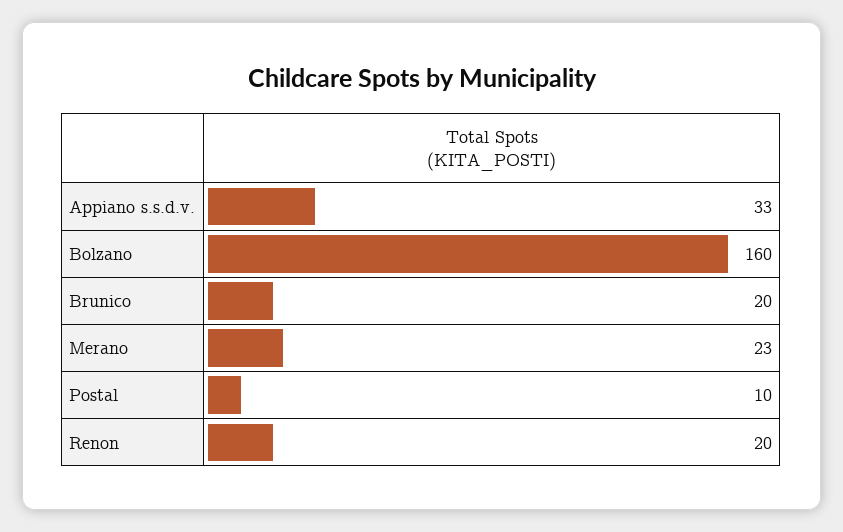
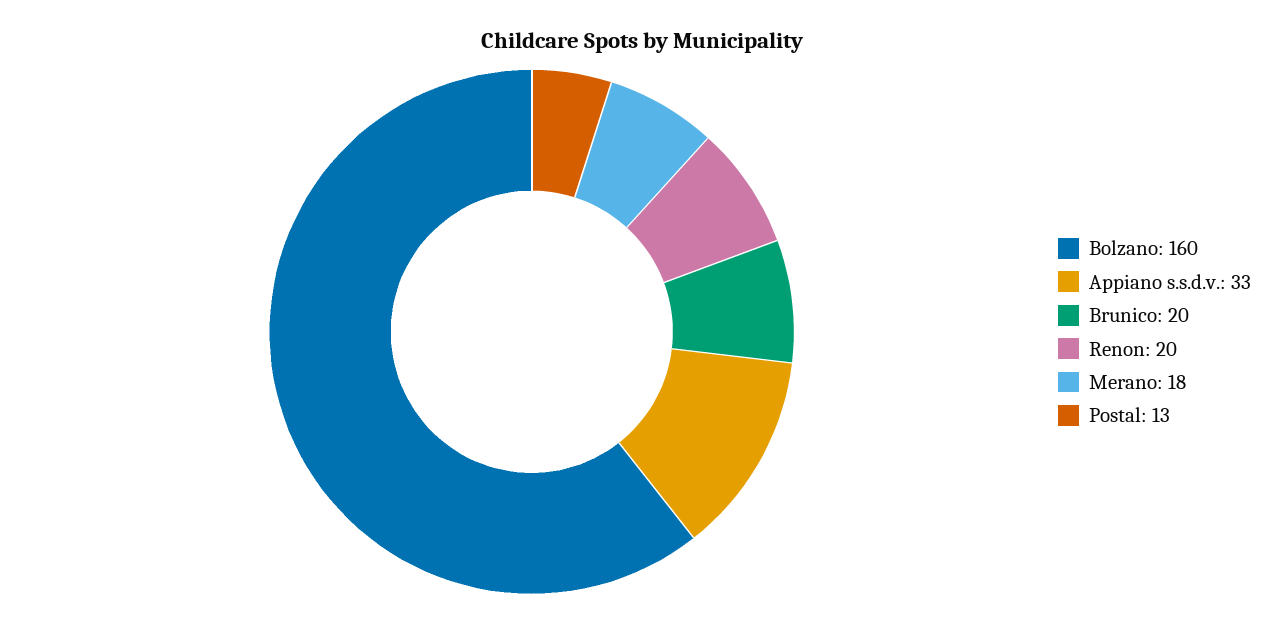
Merano: 23 -> 18
Postal: 10 -> 13

